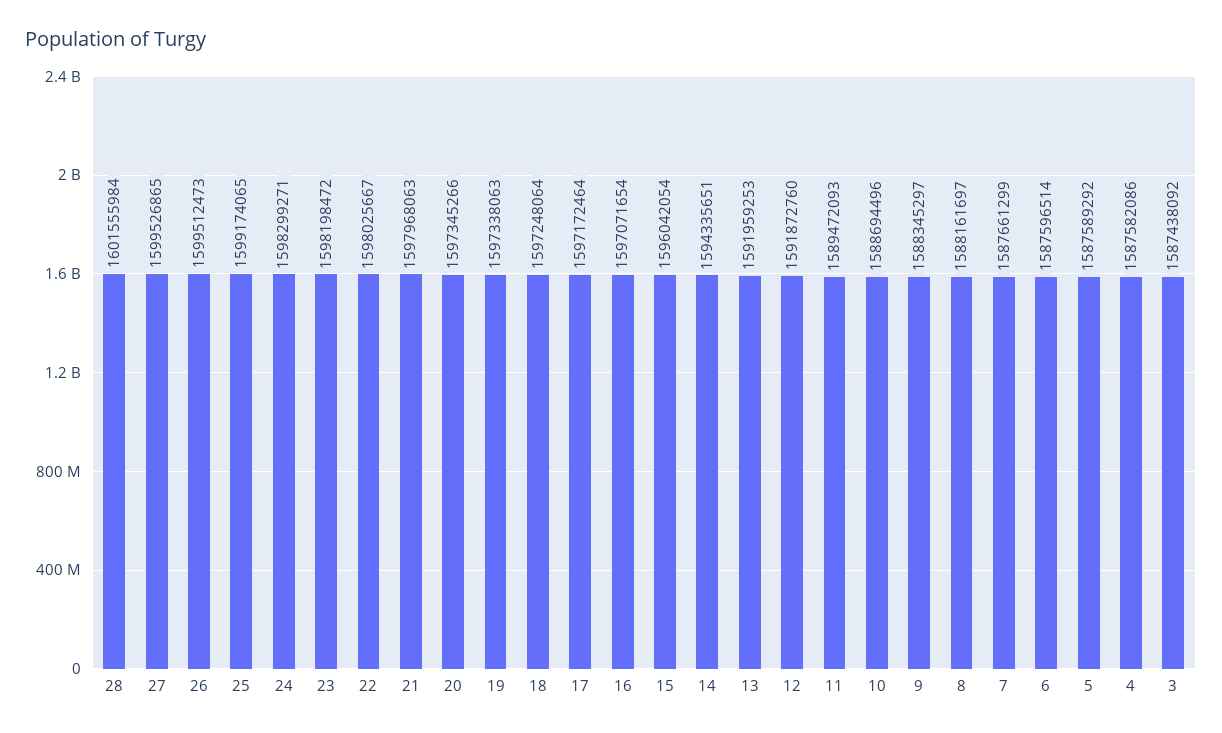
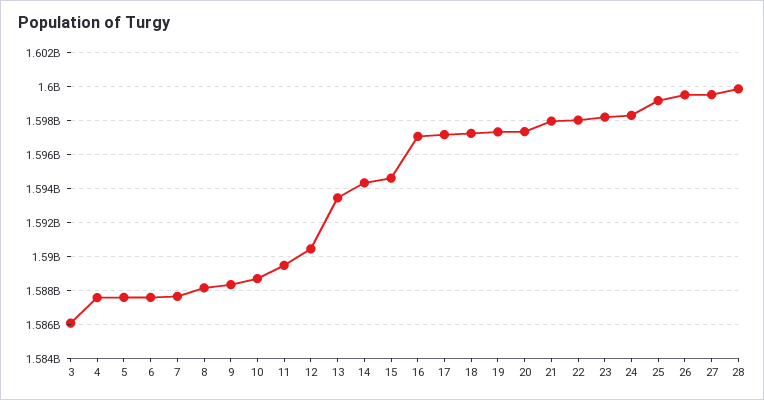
28: 1601555984 -> 1600000000
15: 1596042054 -> 1594500000
13: 1591959253 -> 1593500000
12: 1591872760 -> 1590500000
3: 1587438092 -> 1586000000

